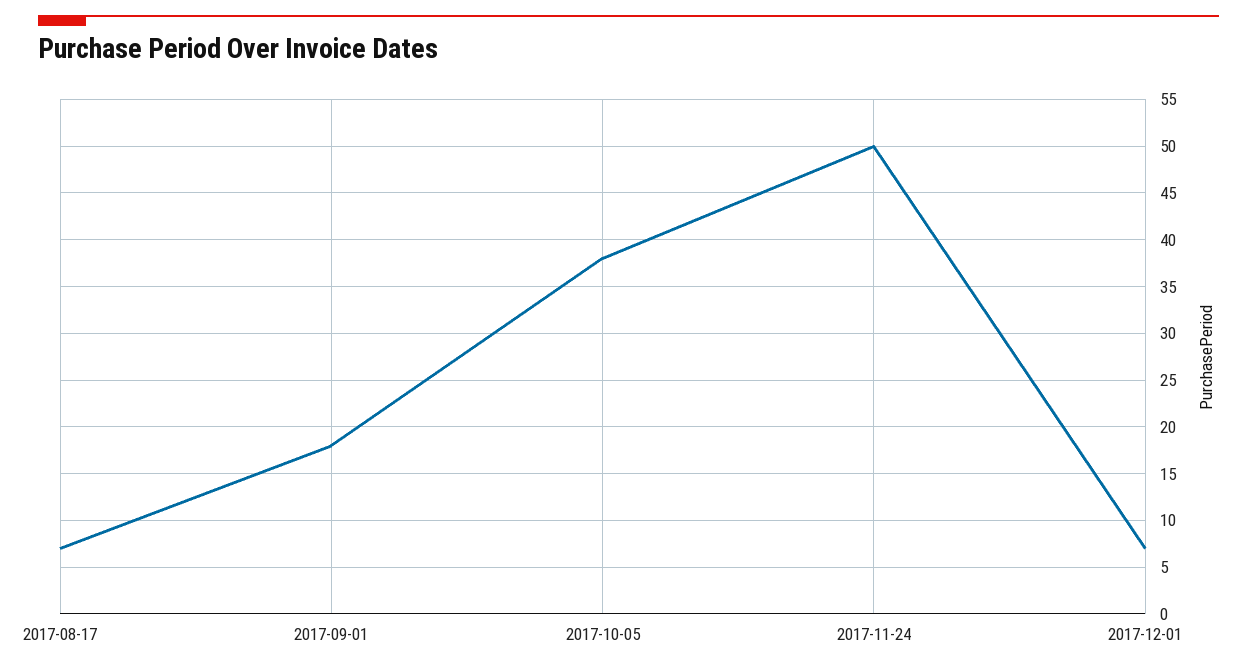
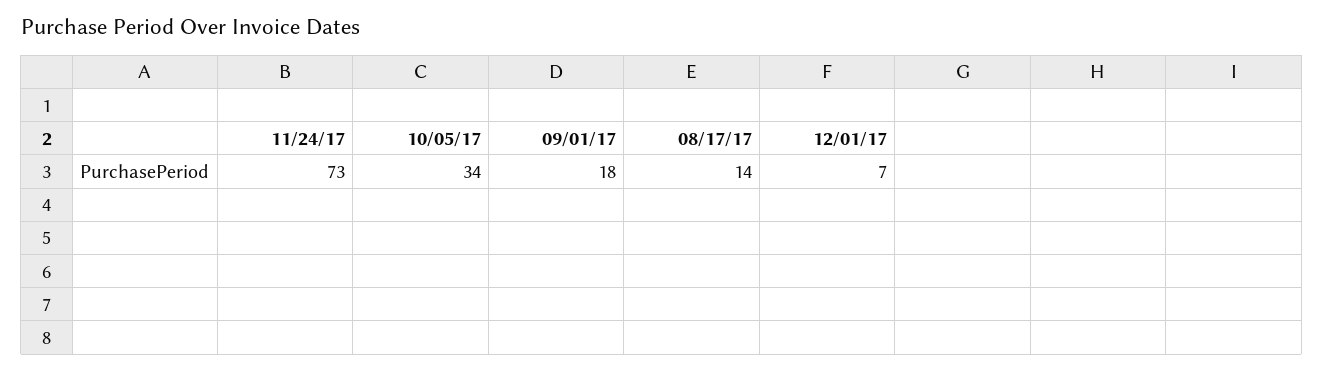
2017-08-17: 7 -> 14
2017-10-05: 38 -> 34
2017-11-24: 50 -> 73

